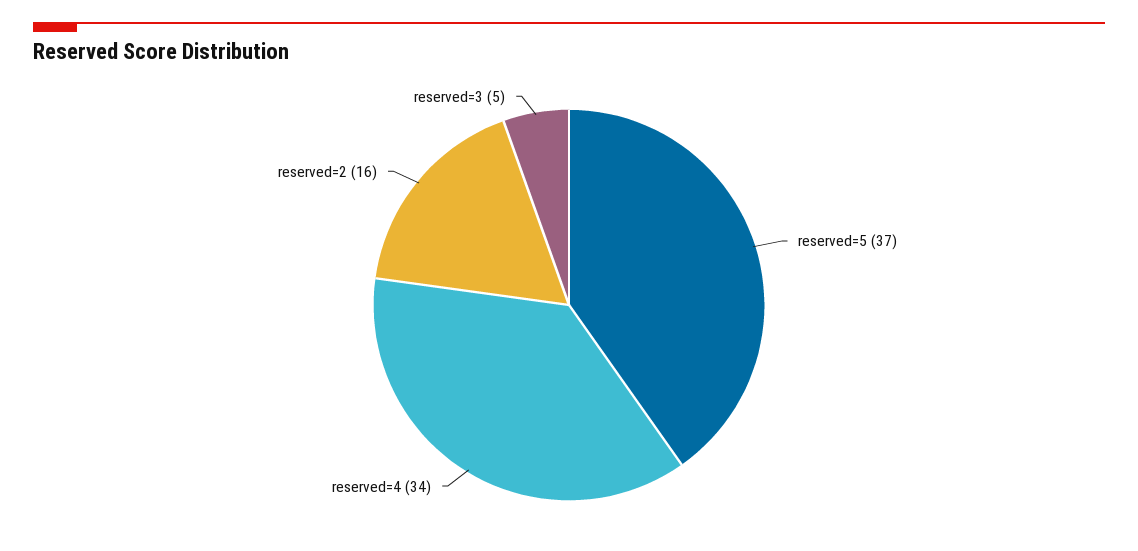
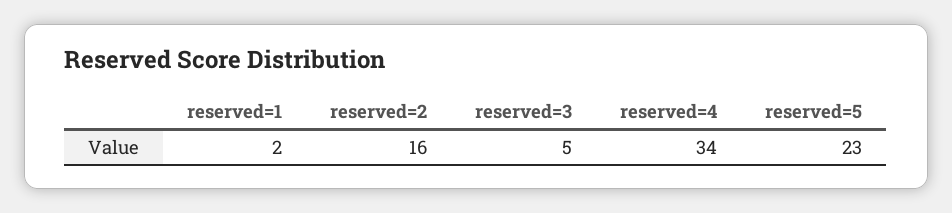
reserved=5: 37 -> 23
reserved=1: none -> 2

